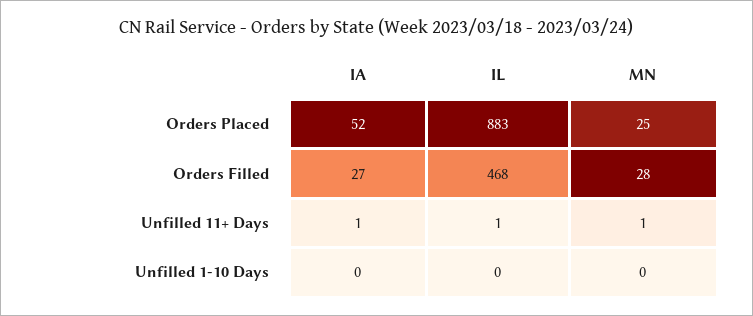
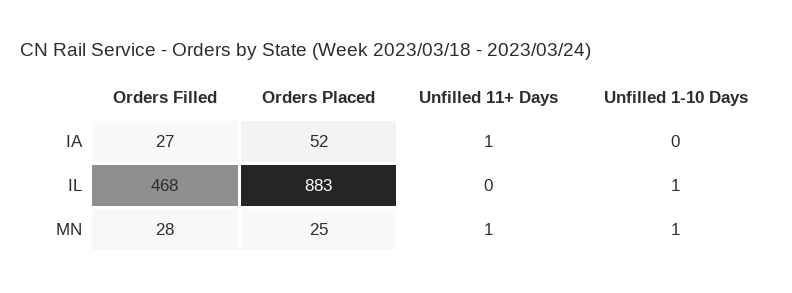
IL, Unfilled 11+ Days: 1 -> 0
IL, Unfilled 1-10 Days: 0 -> 1
MN, Unfilled 1-10 Days: 0 -> 1

